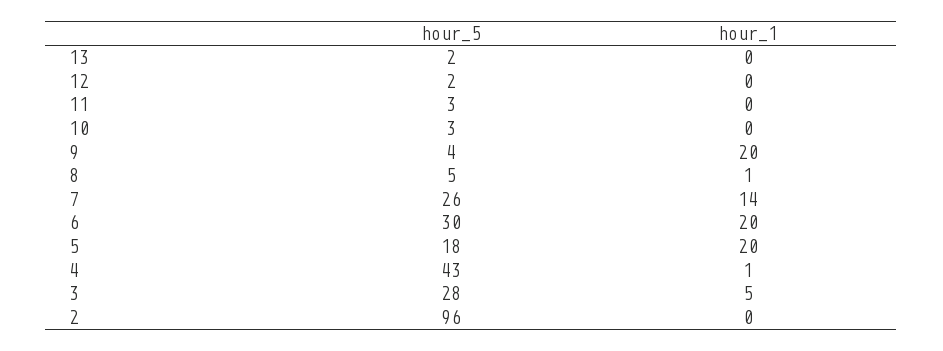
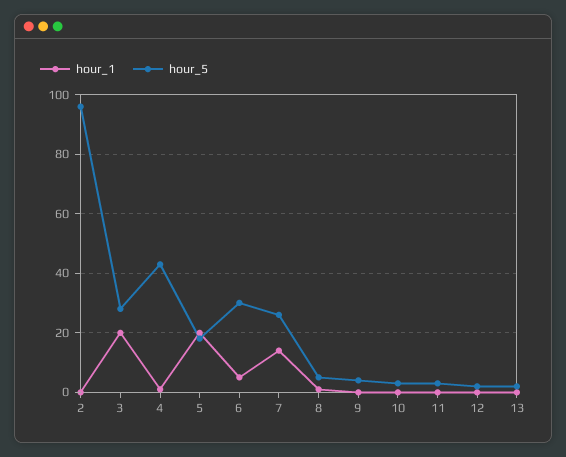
hour_1, 9: 20 -> 0
hour_1, 6: 20 -> 5
hour_1, 3: 5 -> 20

